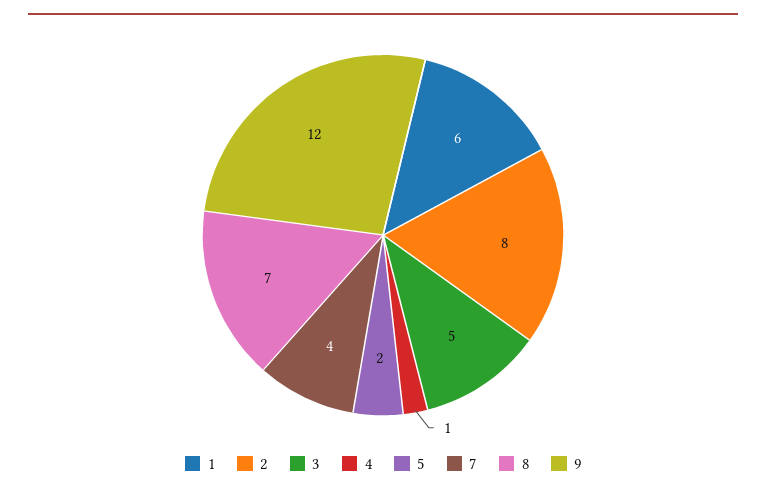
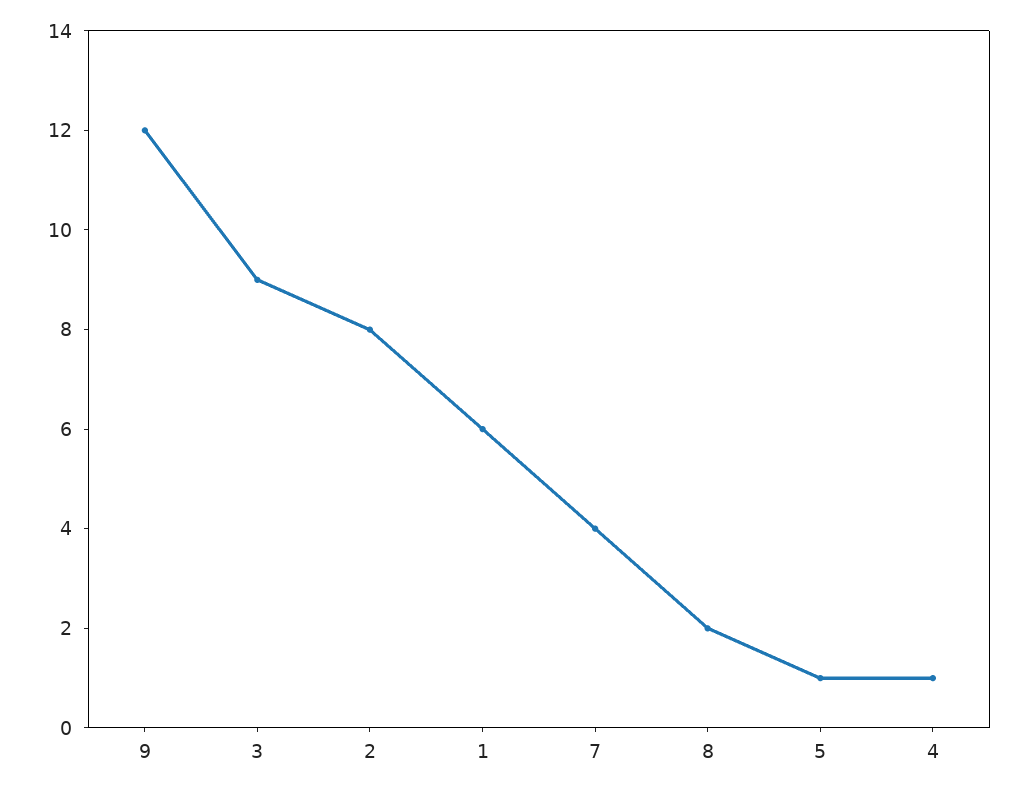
3: 5 -> 9
5: 2 -> 1
8: 7 -> 2

